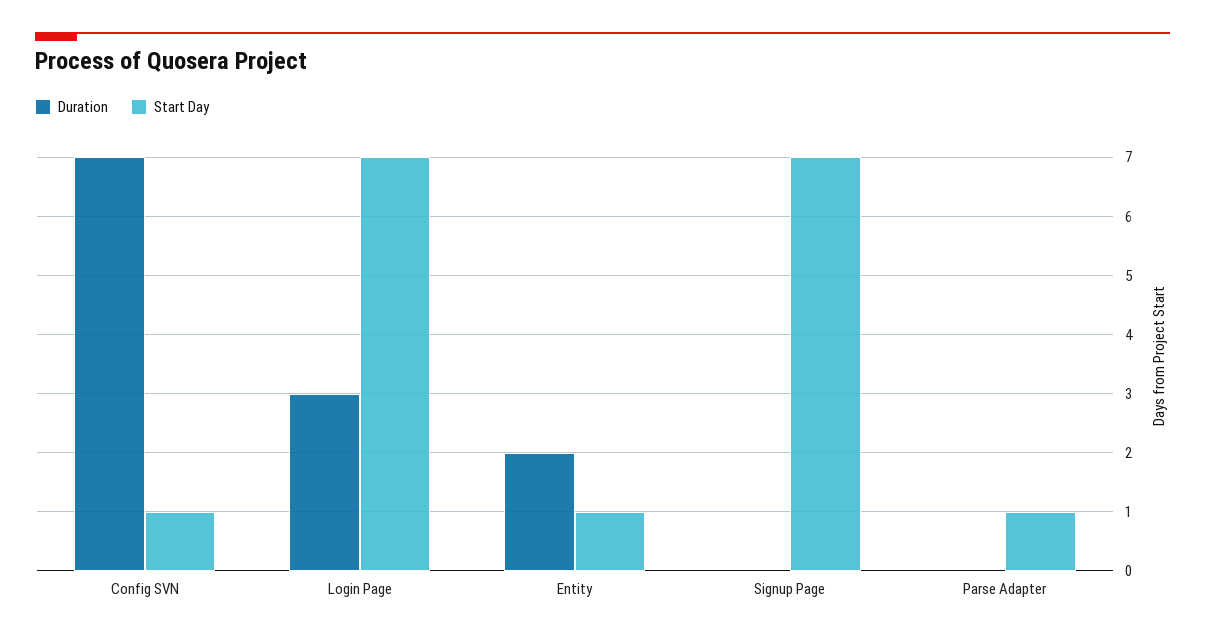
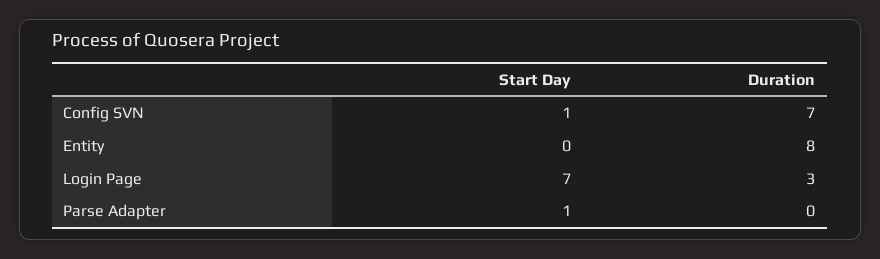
Duration, Entity: 2 -> 8
Start Day, Entity: 1 -> 0
Duration, Signup Page: 0 -> none
Start Day, Signup Page: 7 -> none

